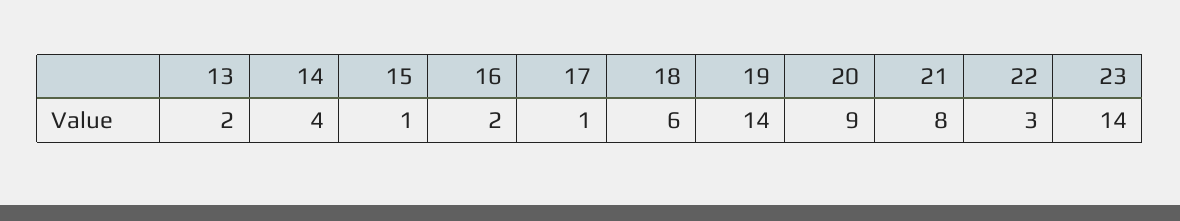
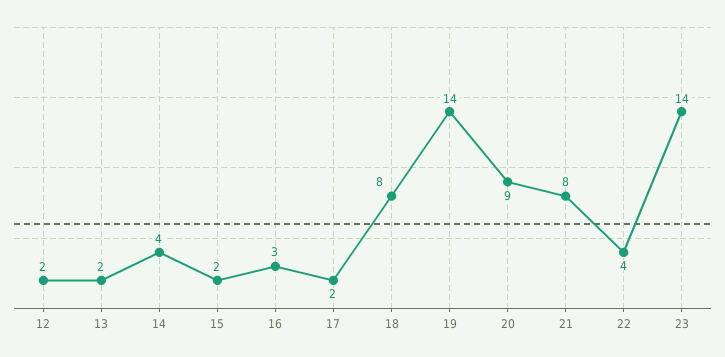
15: 1 -> 2
16: 2 -> 3
17: 1 -> 2
18: 6 -> 8
22: 3 -> 4
12: none -> 2

